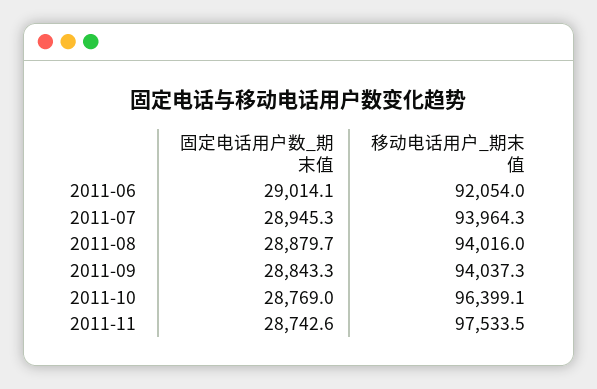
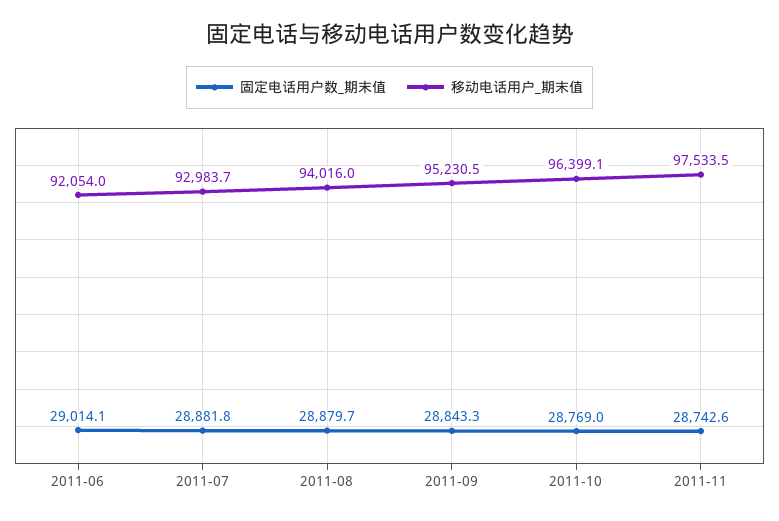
固定电话用户数_期末值, 2011-07: 28945.3 -> 28881.8
移动电话用户_期末值, 2011-07: 93964.3 -> 92983.7
移动电话用户_期末值, 2011-09: 94037.3 -> 95230.5

